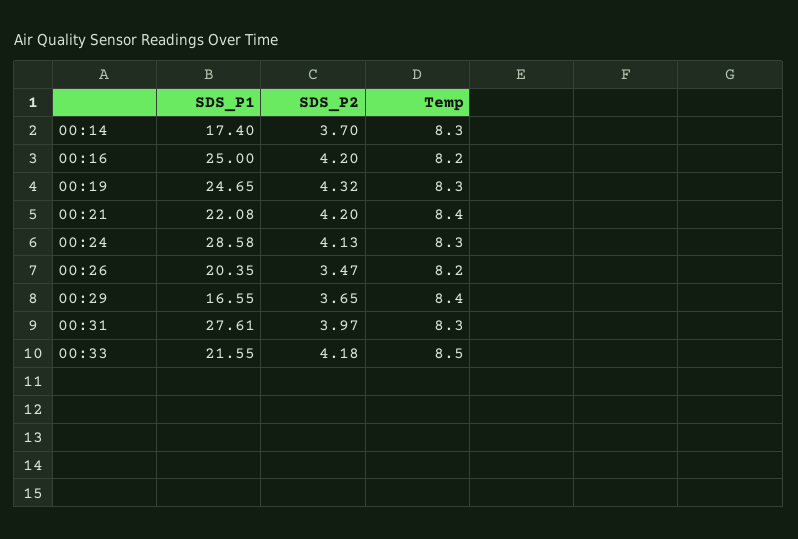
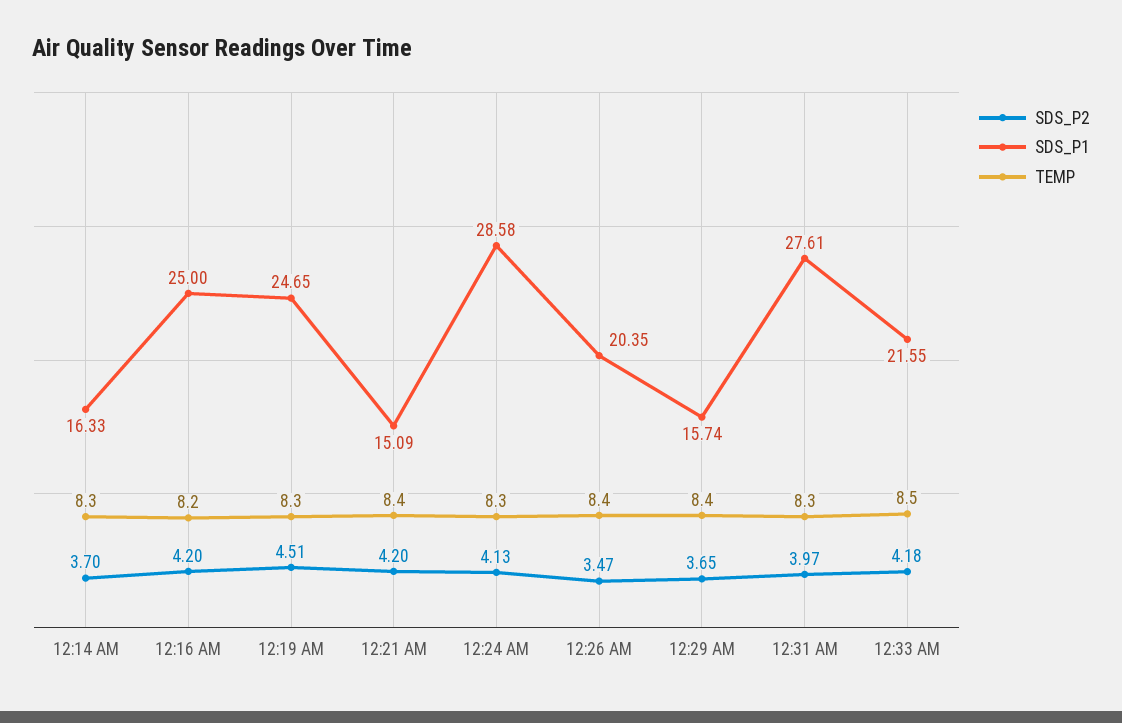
SDS_P1, 00:14: 17.4 -> 16.33
SDS_P2, 00:19: 4.32 -> 4.51
SDS_P1, 00:21: 22.08 -> 15.09
Temp, 00:26: 8.2 -> 8.4
SDS_P1, 00:29: 16.55 -> 15.74

